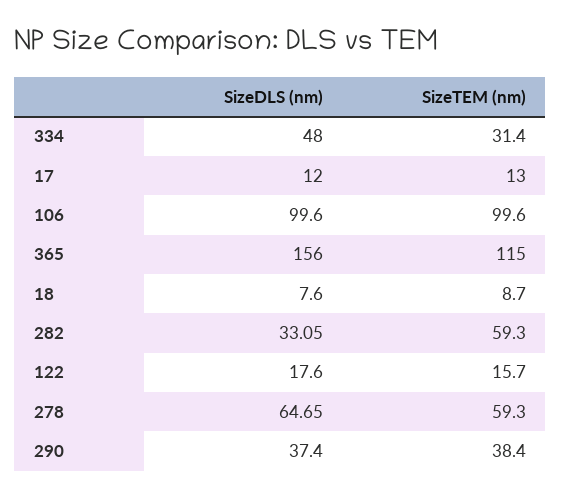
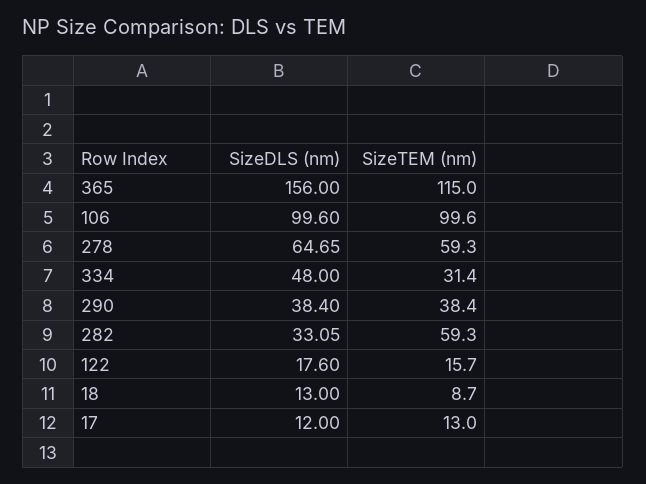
SizeDLS (nm), 18: 7.6 -> 13
SizeDLS (nm), 290: 37.4 -> 38.4

